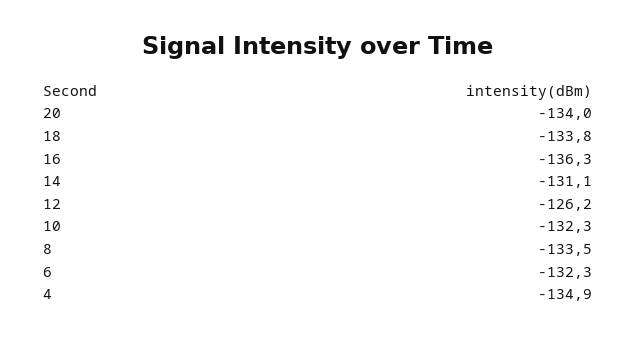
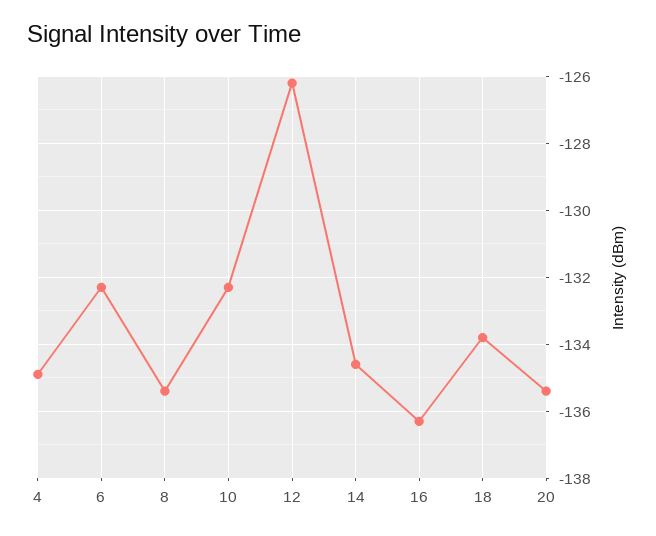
20: -134 -> -135.5
14: -131.1 -> -134.5
8: -133.5 -> -135.5

